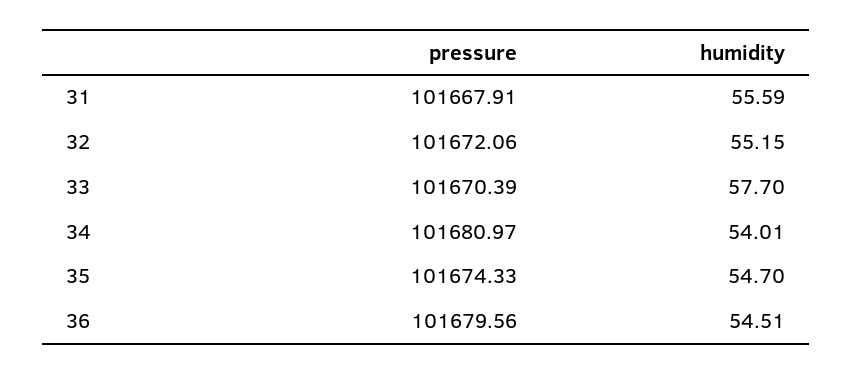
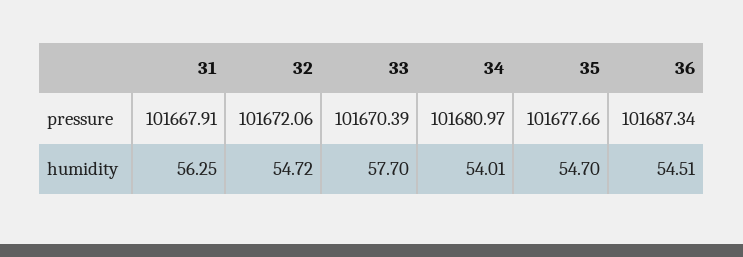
humidity, 31: 55.59 -> 56.25
humidity, 32: 55.15 -> 54.72
pressure, 35: 101674.33 -> 101677.66
pressure, 36: 101679.56 -> 101687.34

